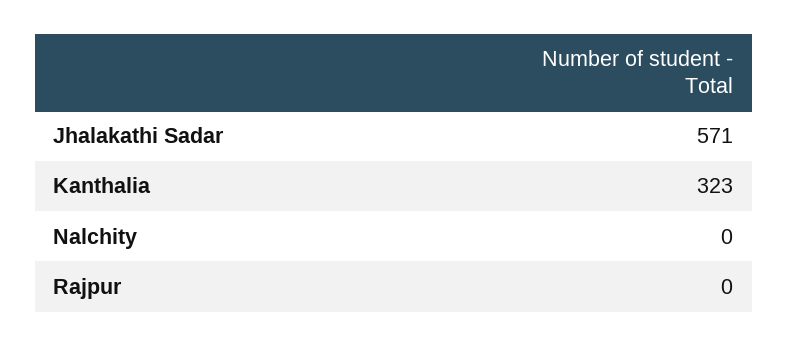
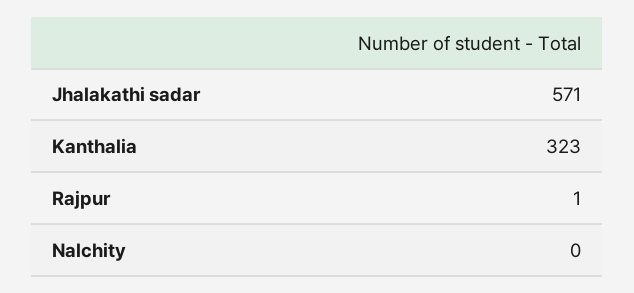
Rajpur: 0 -> 1

